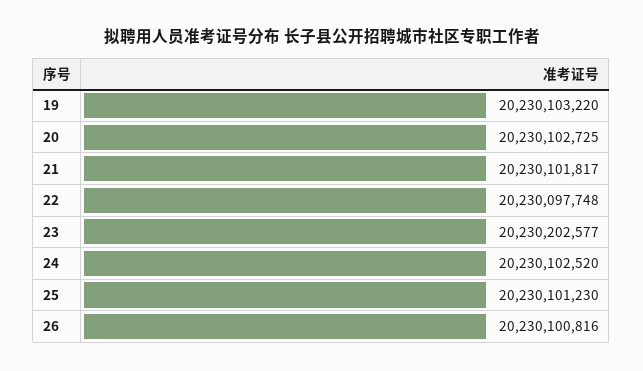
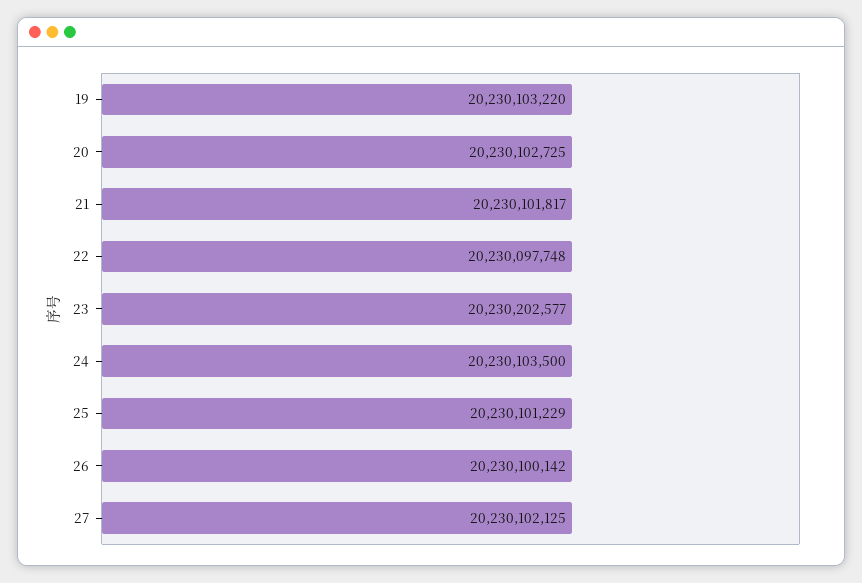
24: 20230102520 -> 20230103500
25: 20230101230 -> 20230101229
26: 20230100816 -> 20230100142
27: none -> 20230102125

